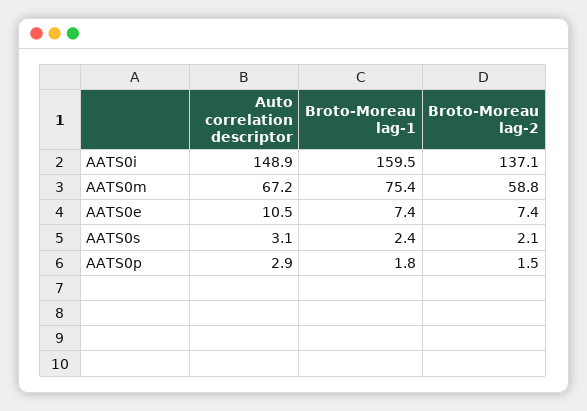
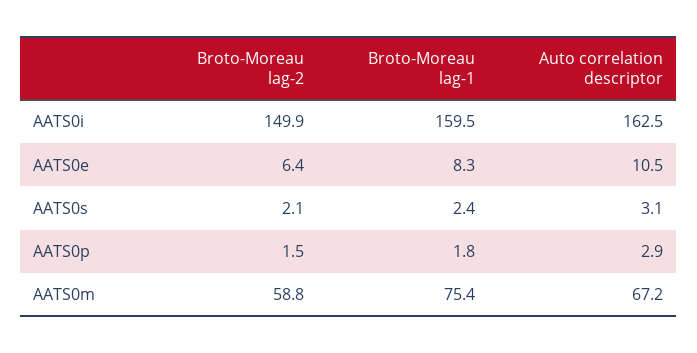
Auto correlation descriptor, AATS0i: 148.9 -> 162.5
Broto-Moreau lag-2, AATS0i: 137.1 -> 149.9
Broto-Moreau lag-1, AATS0e: 7.4 -> 8.3
Broto-Moreau lag-2, AATS0e: 7.4 -> 6.4

